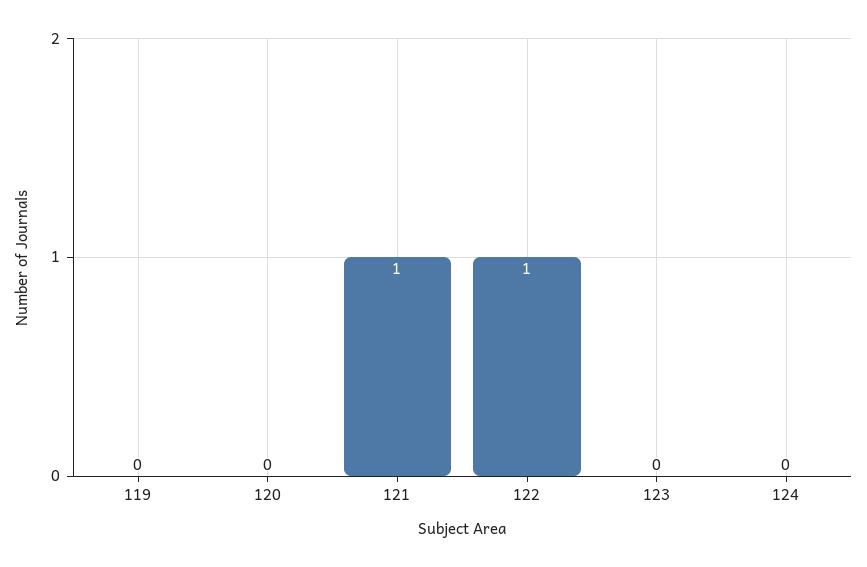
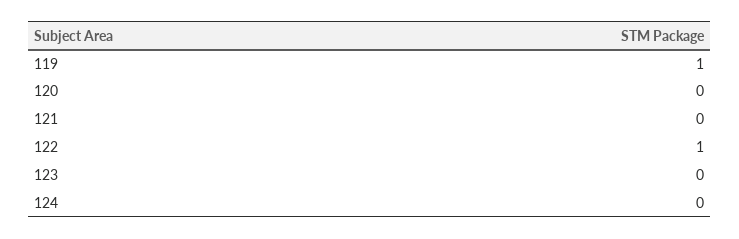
119: 0 -> 1
121: 1 -> 0

